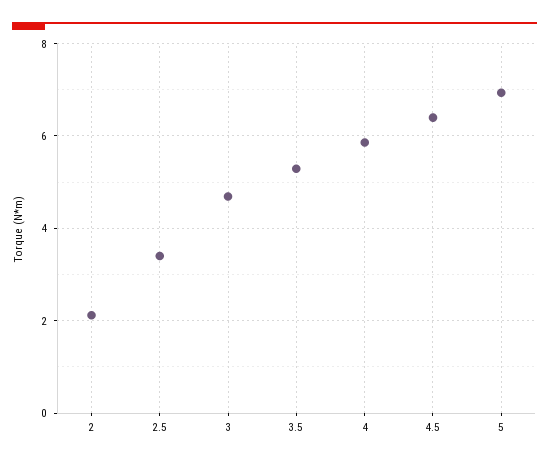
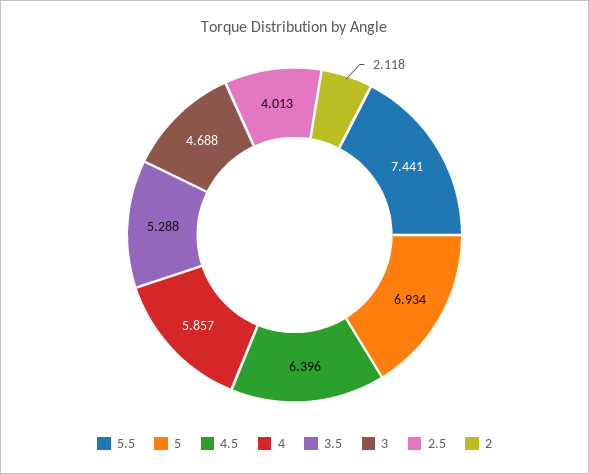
2.5: 3.4 -> 4.013
5.5: none -> 7.441

